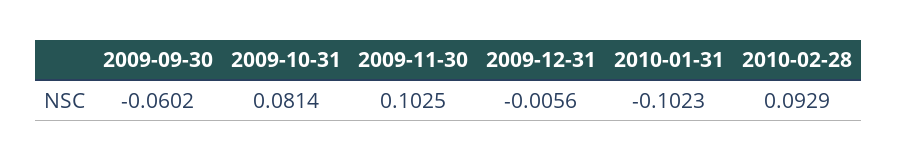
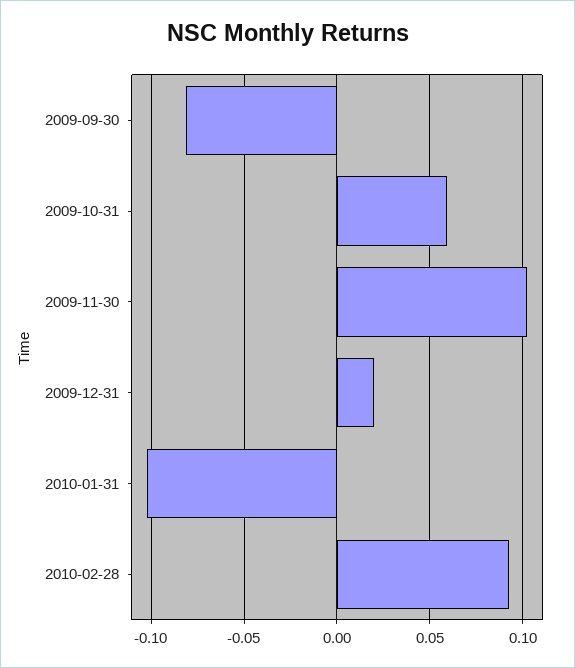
2009-09-30: -0.0602 -> -0.08
2009-10-31: 0.0814 -> 0.06
2009-12-31: -0.0056 -> 0.02

